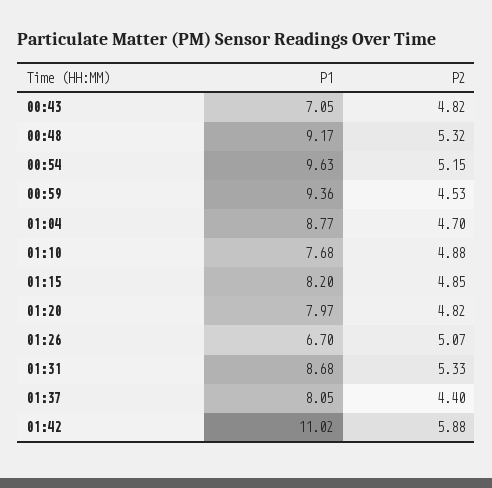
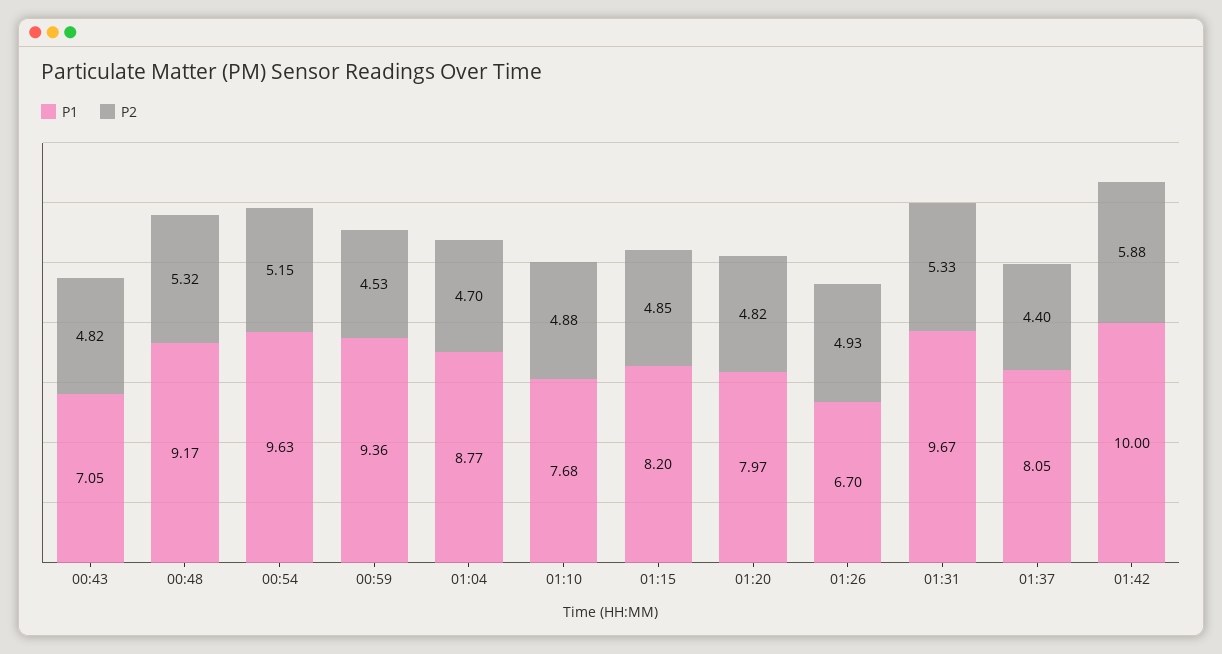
P2, 01:26: 5.07 -> 4.93
P1, 01:31: 8.68 -> 9.67
P1, 01:42: 11.02 -> 10

